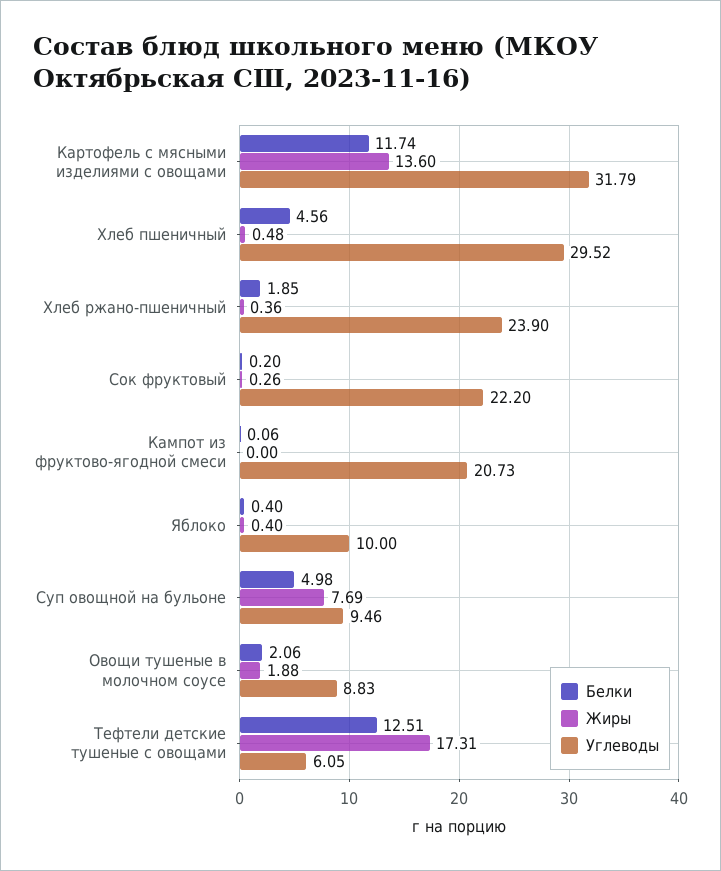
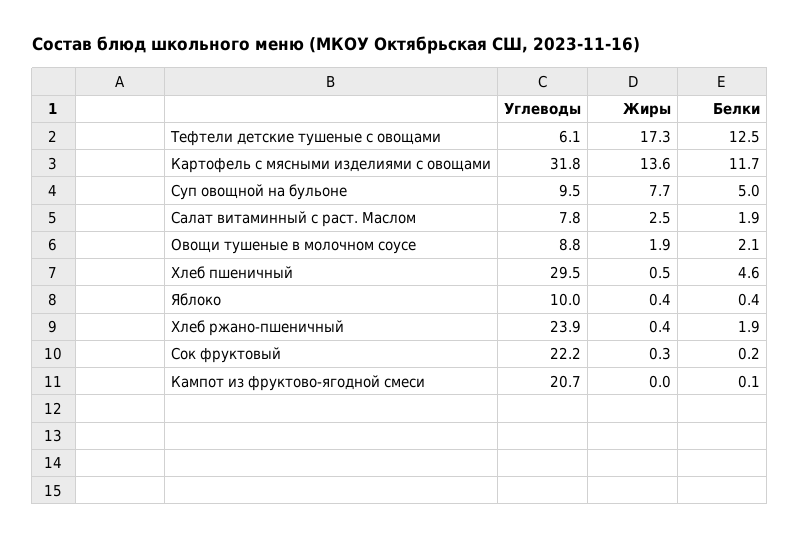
Углеводы, Салат витаминный с раст. Маслом: none -> 7.8
Жиры, Салат витаминный с раст. Маслом: none -> 2.5
Белки, Салат витаминный с раст. Маслом: none -> 1.9

